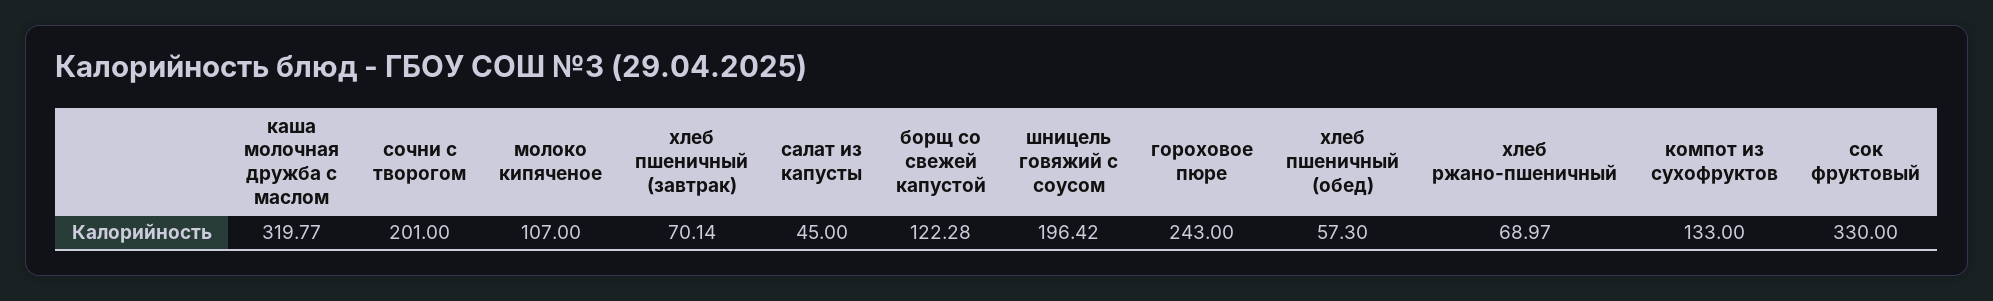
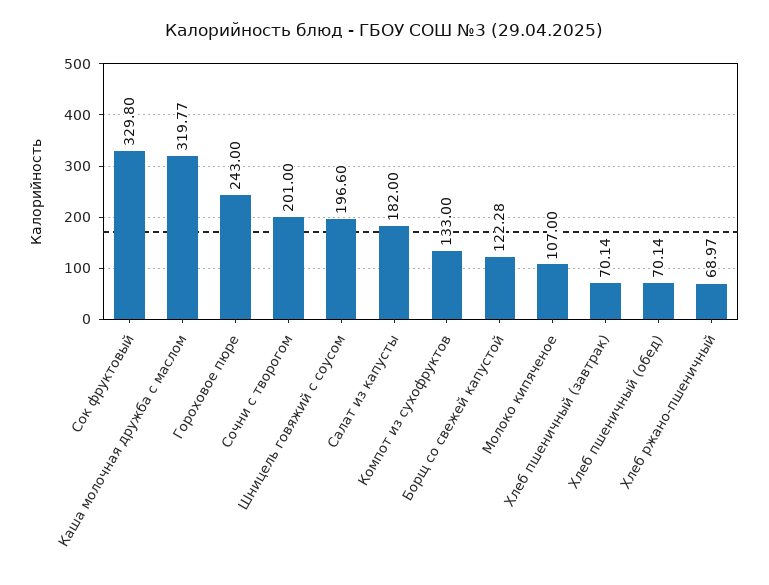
салат из капусты: 45 -> 182
шницель говяжий с соусом: 196.42 -> 196.6
хлеб пшеничный (обед): 57.3 -> 70.14
сок фруктовый: 330 -> 329.8

